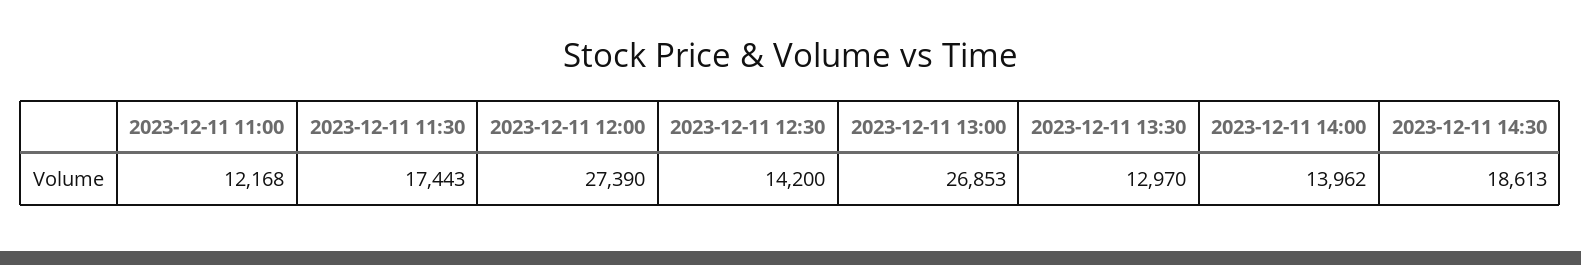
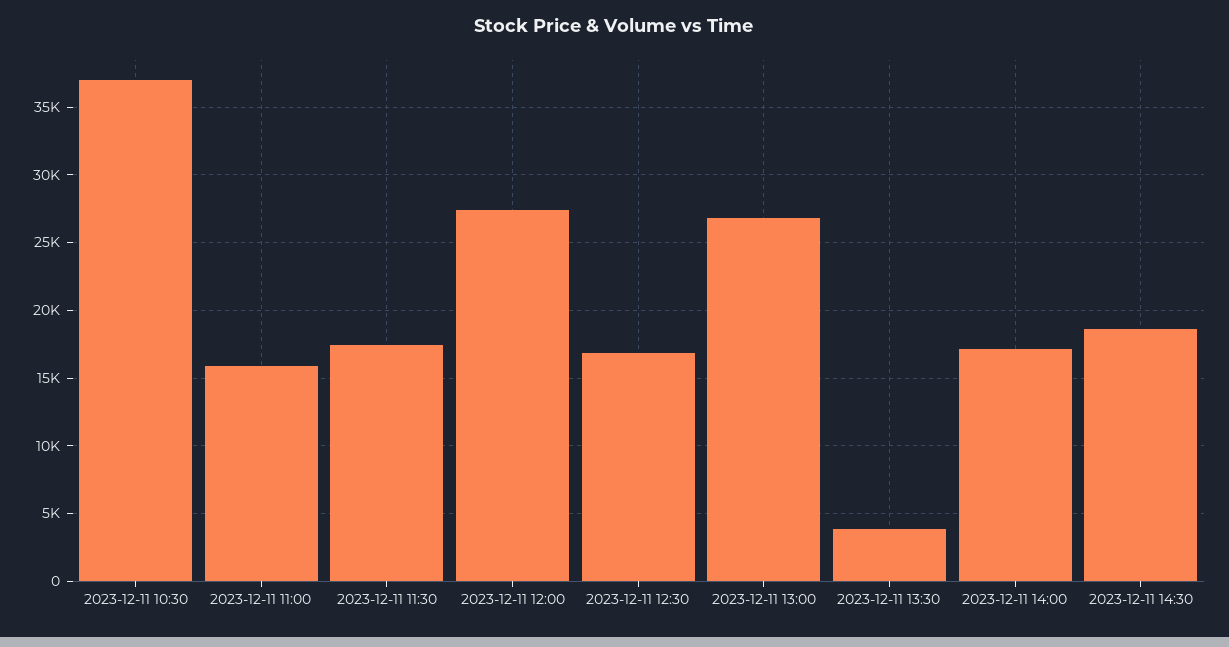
2023-12-11 11:00: 12168 -> 16000
2023-12-11 12:30: 14200 -> 17000
2023-12-11 13:30: 12970 -> 4000
2023-12-11 14:00: 13962 -> 17000
2023-12-11 10:30: none -> 37000

